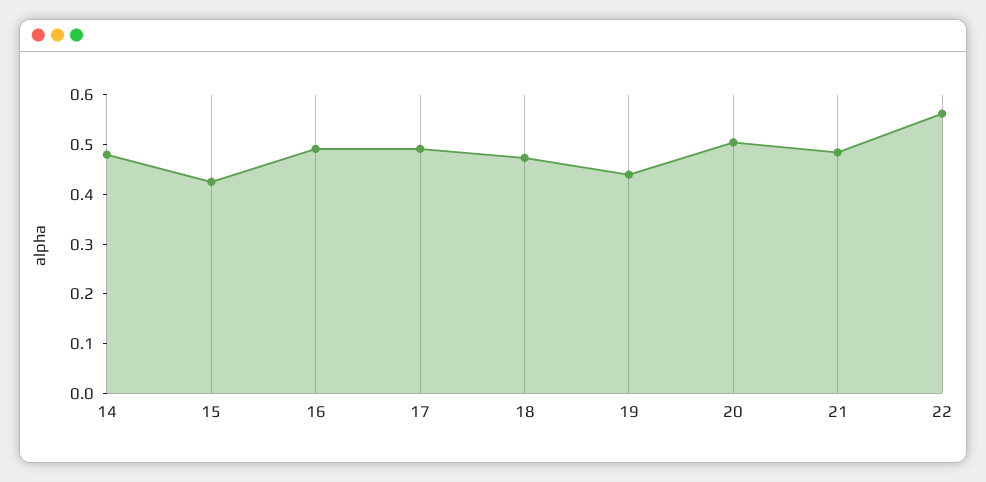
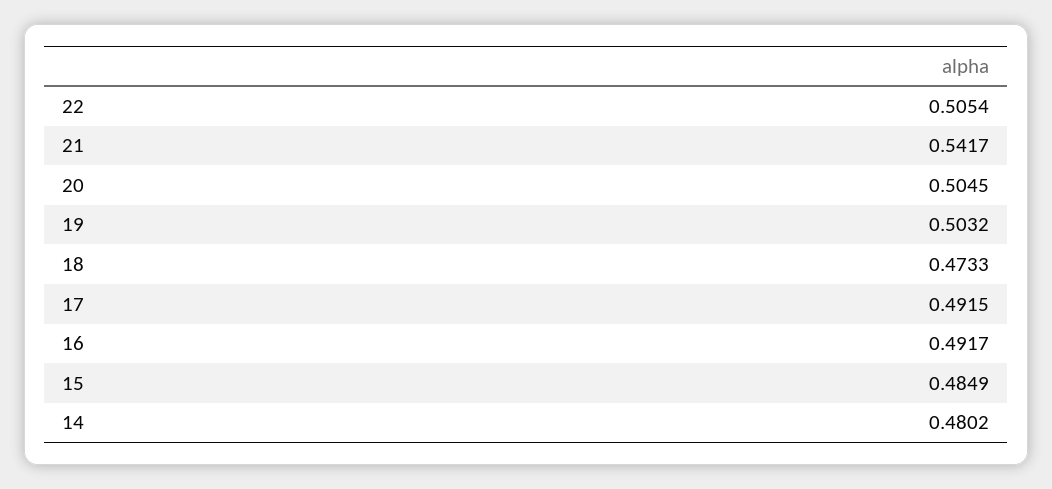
15: 0.42 -> 0.4849
19: 0.44 -> 0.5032
21: 0.48 -> 0.5417
22: 0.56 -> 0.5054

